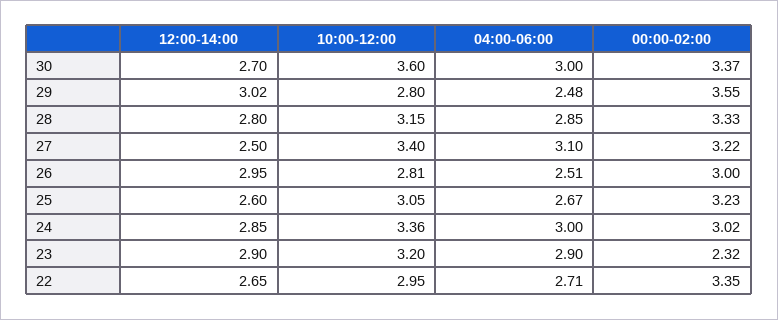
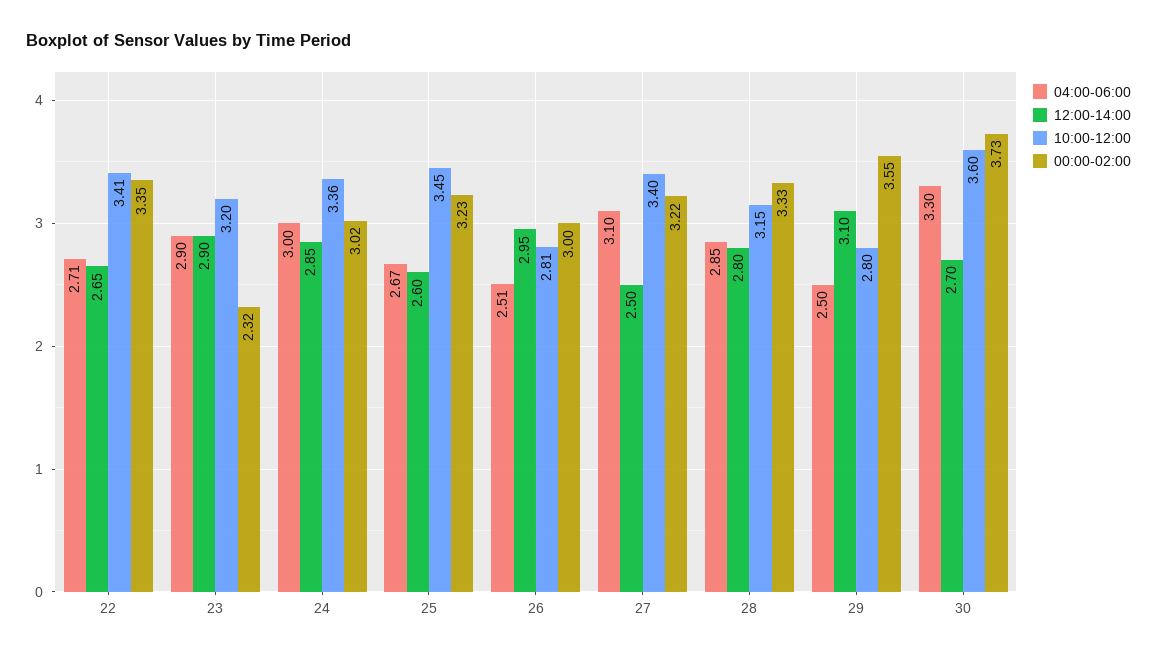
04:00-06:00, 30: 3 -> 3.3
00:00-02:00, 30: 3.37 -> 3.73
12:00-14:00, 29: 3.02 -> 3.1
04:00-06:00, 29: 2.48 -> 2.5
10:00-12:00, 25: 3.05 -> 3.45
10:00-12:00, 22: 2.95 -> 3.41

